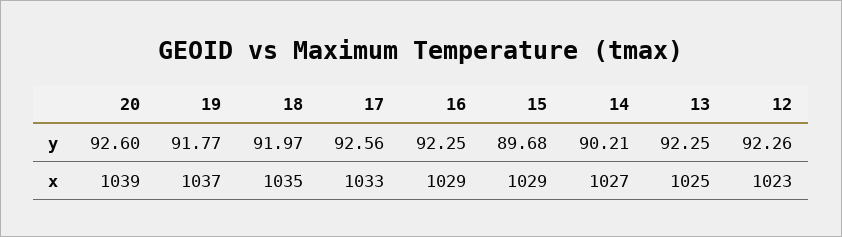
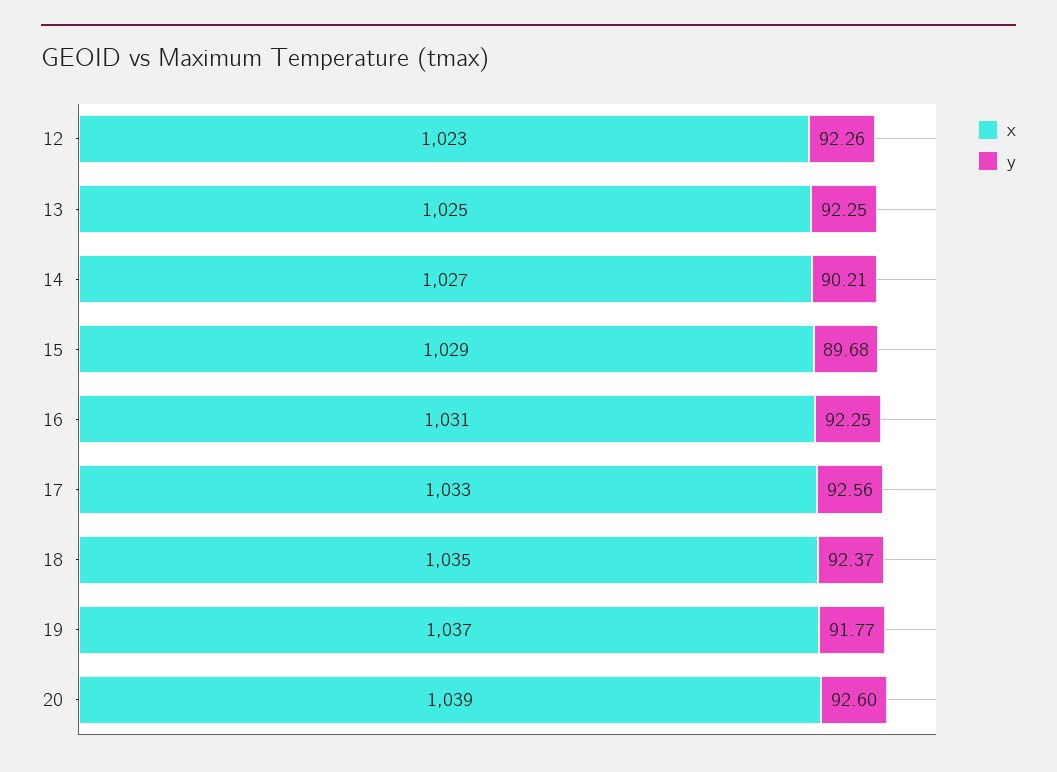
y, 18: 91.97 -> 92.37
x, 16: 1029 -> 1031

